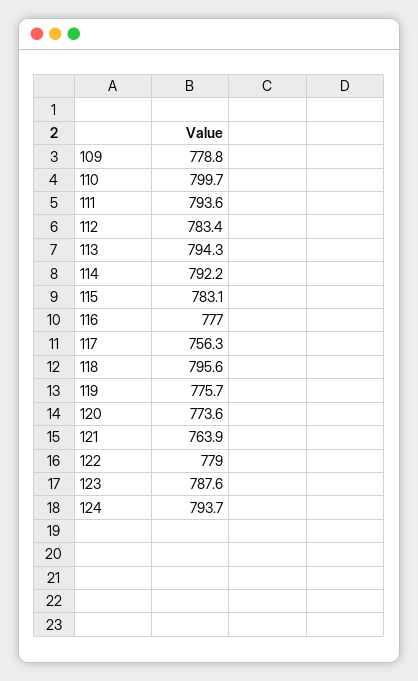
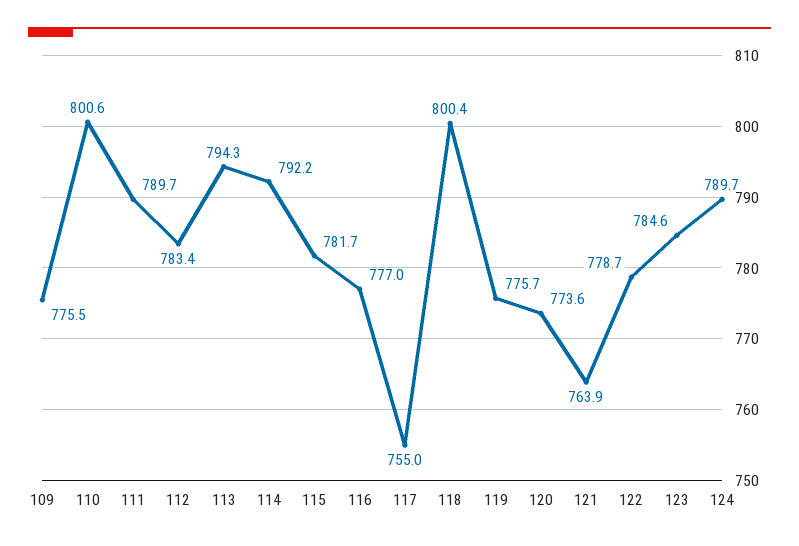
109: 778.8 -> 775.5
110: 799.7 -> 800.6
111: 793.6 -> 789.7
115: 783.1 -> 781.7
117: 756.3 -> 755
118: 795.6 -> 800.4
122: 779 -> 778.7
123: 787.6 -> 784.6
124: 793.7 -> 789.7

